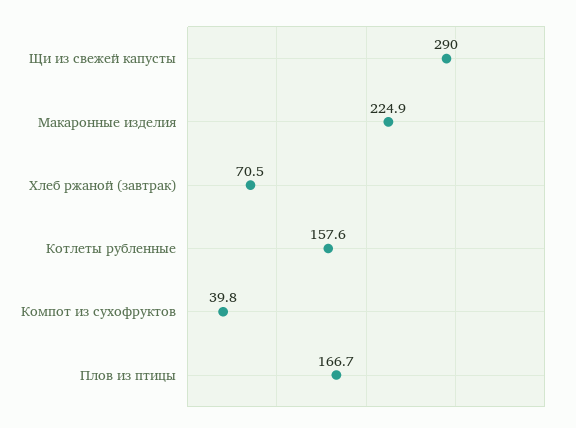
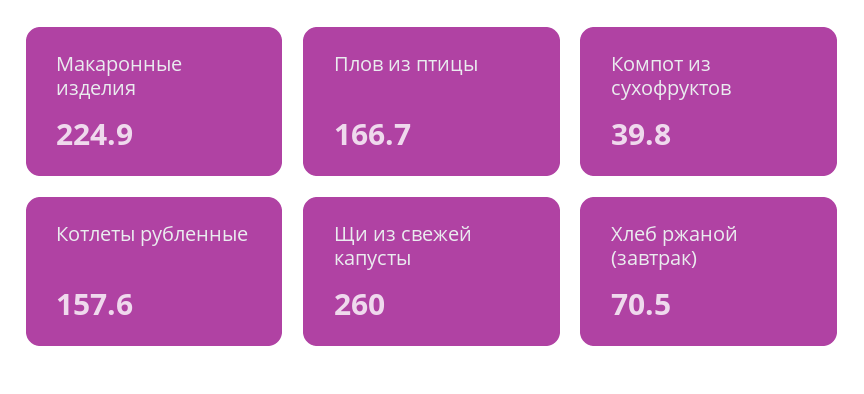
Щи из свежей капусты: 290 -> 260

